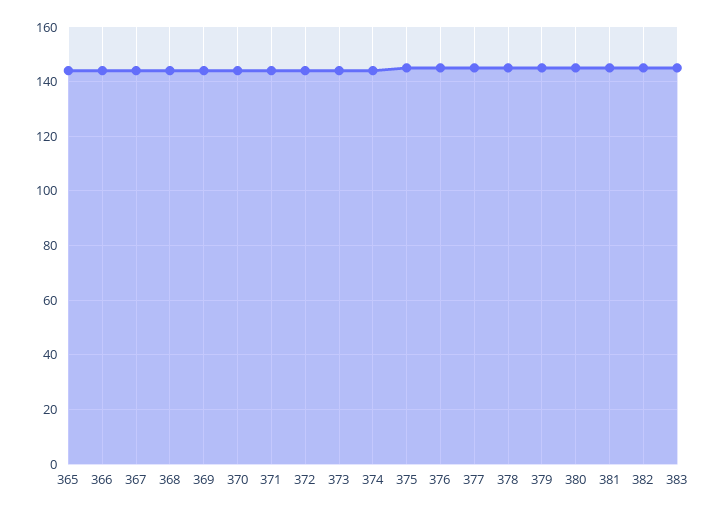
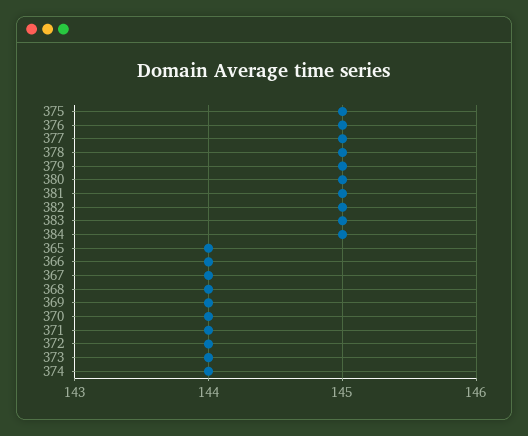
384: none -> 145

